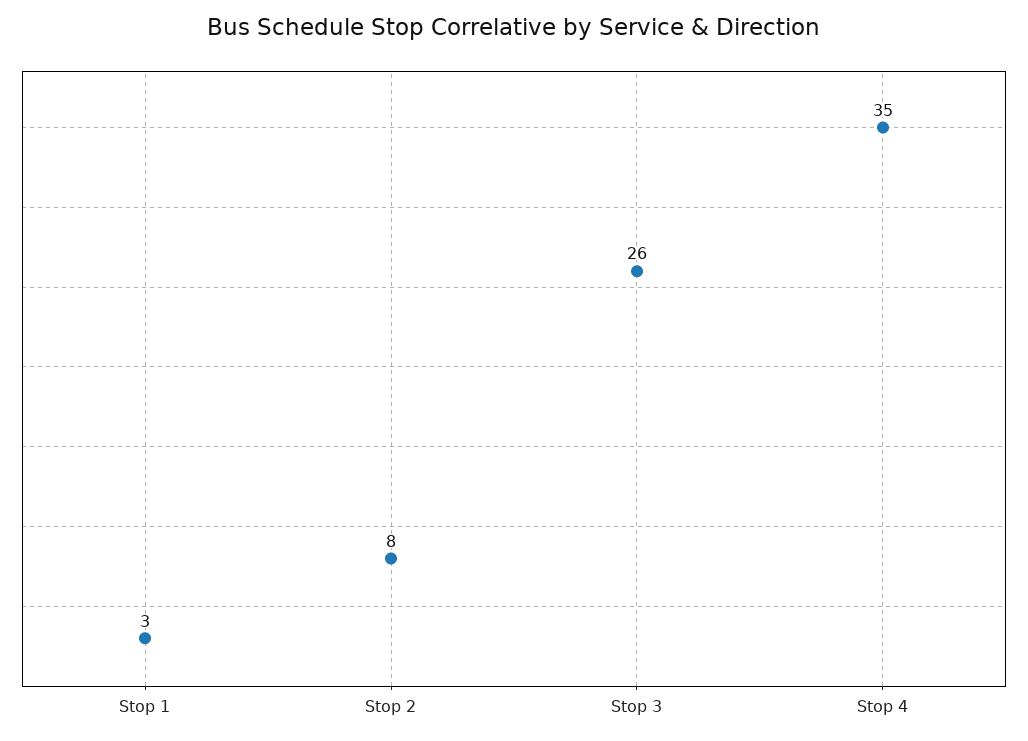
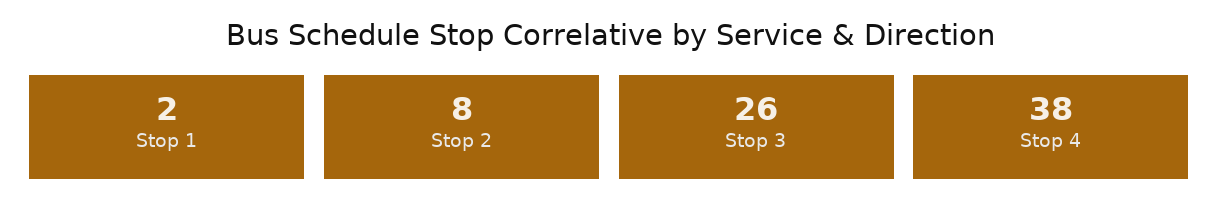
Stop 1: 3 -> 2
Stop 4: 35 -> 38

